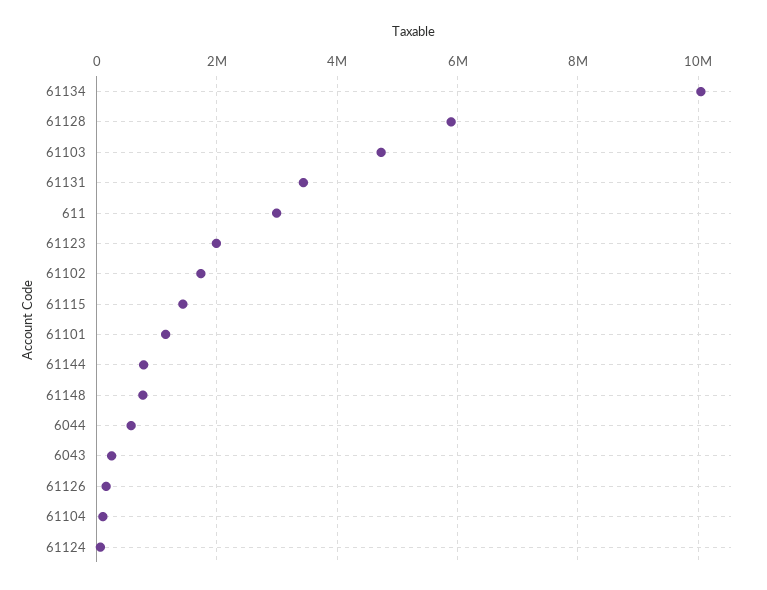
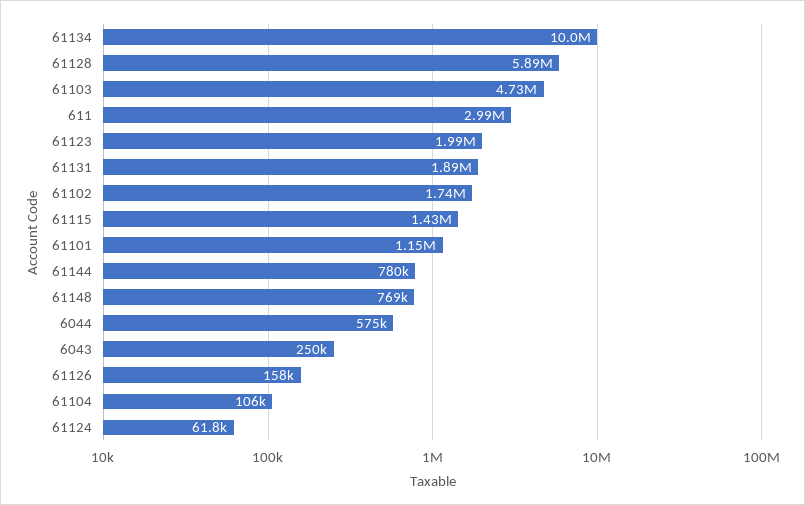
61131: 3400000 -> 1890000

